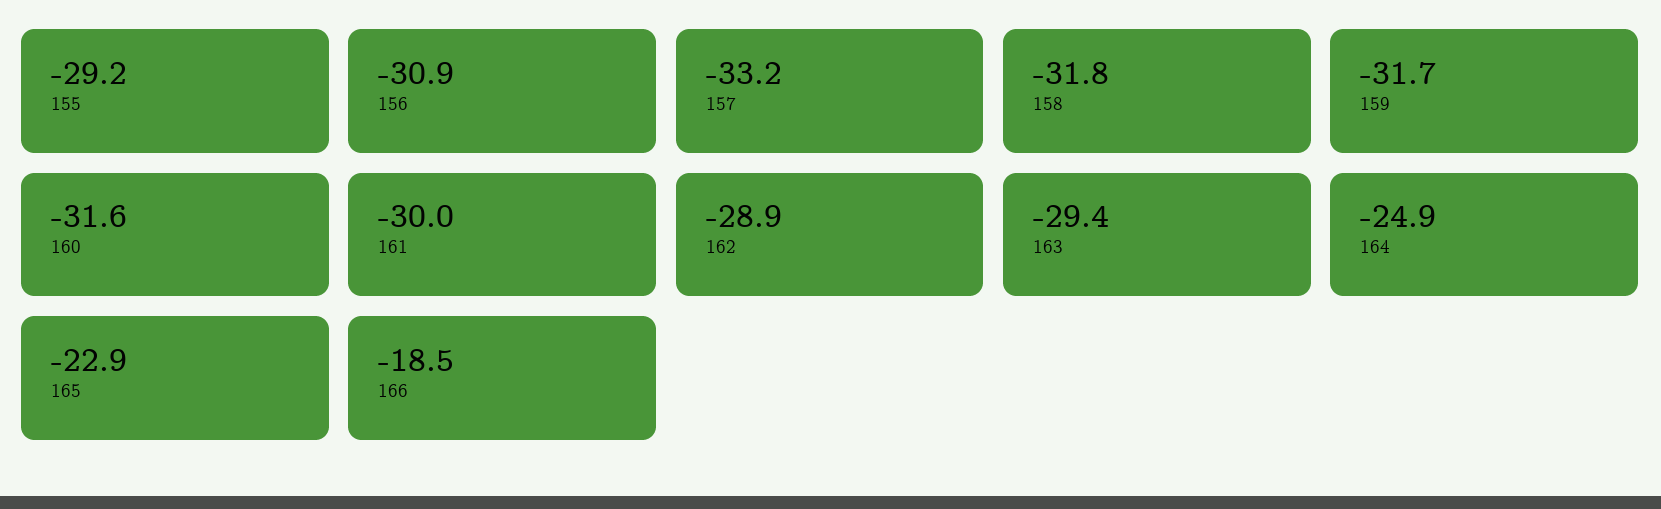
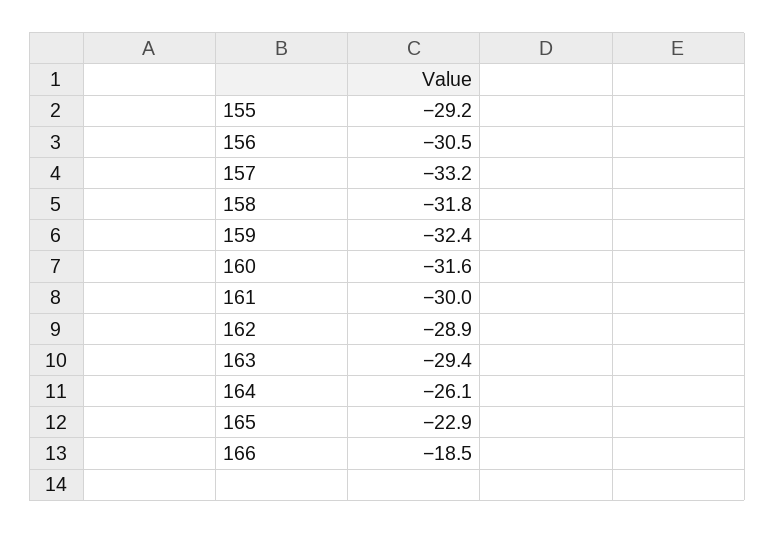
156: -30.9 -> -30.5
159: -31.7 -> -32.4
164: -24.9 -> -26.1

